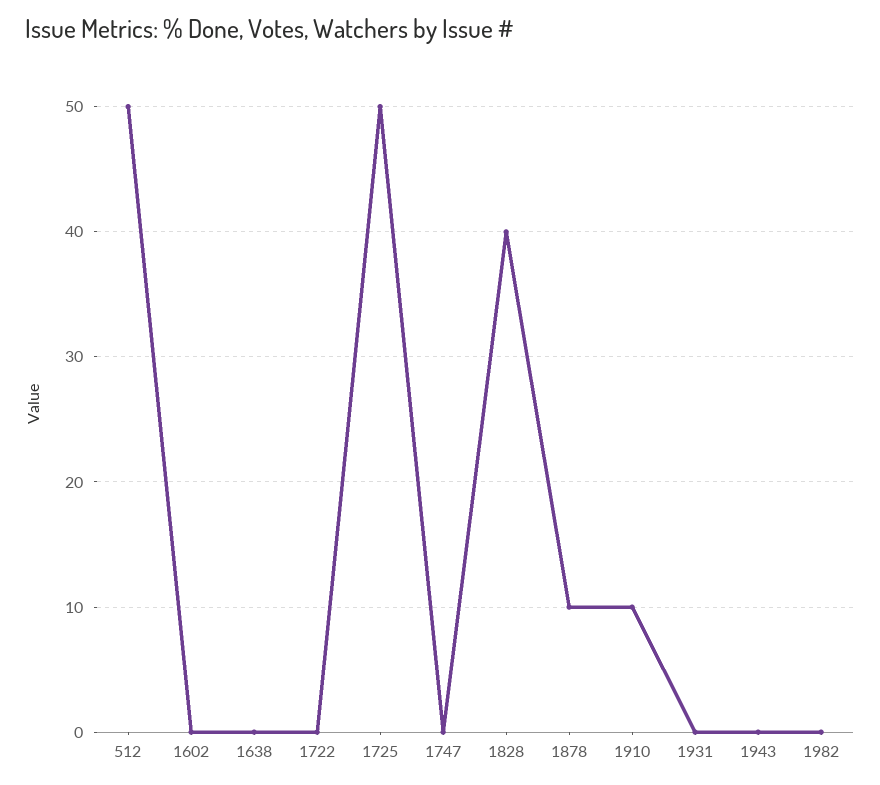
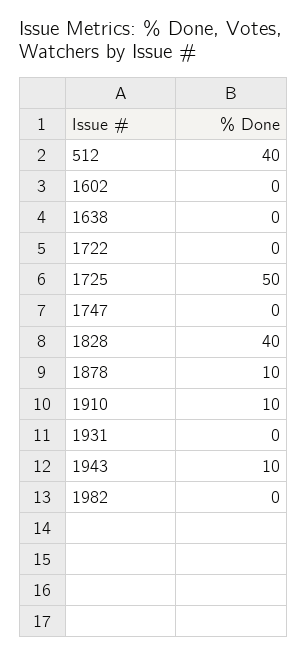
512: 50 -> 40
1943: 0 -> 10

